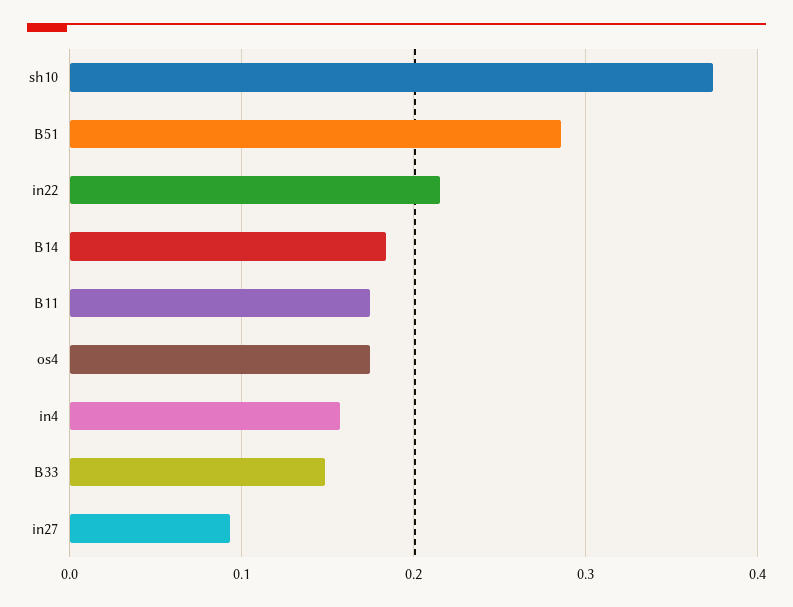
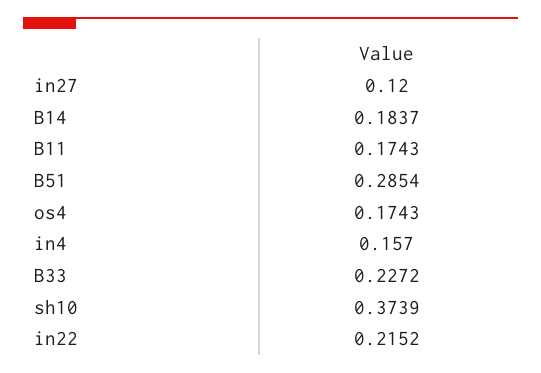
B33: 0.15 -> 0.2272
in27: 0.09 -> 0.12

